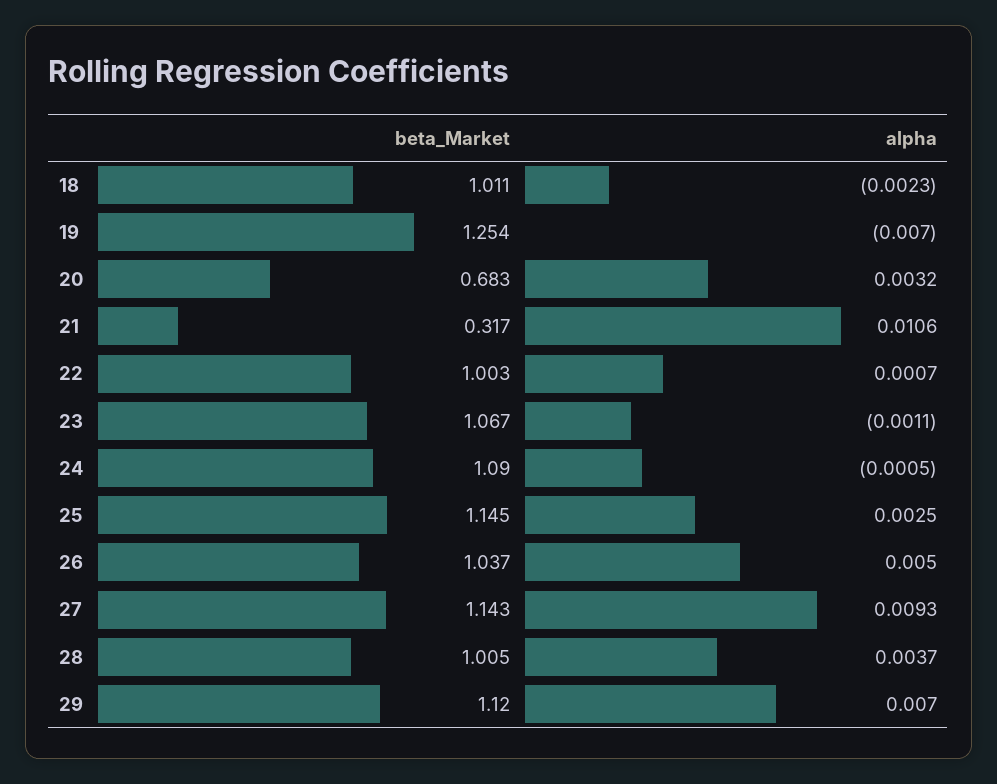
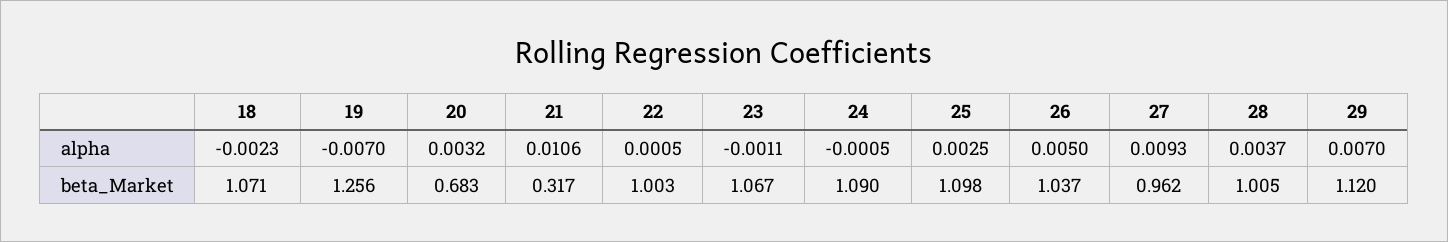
beta_Market, 18: 1.011 -> 1.071
beta_Market, 19: 1.254 -> 1.256
alpha, 22: 0.0007 -> 0.0005
beta_Market, 25: 1.145 -> 1.098
beta_Market, 27: 1.143 -> 0.962

